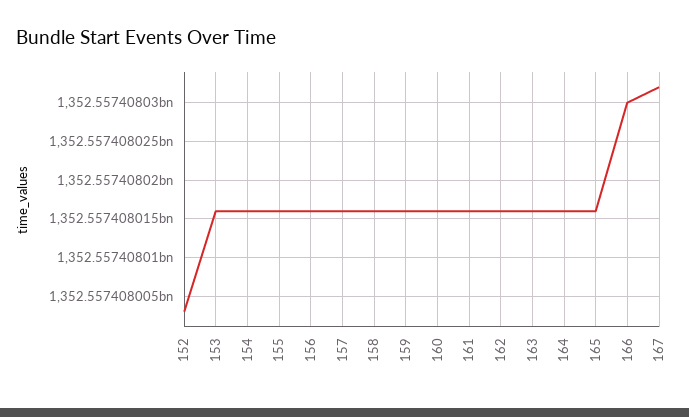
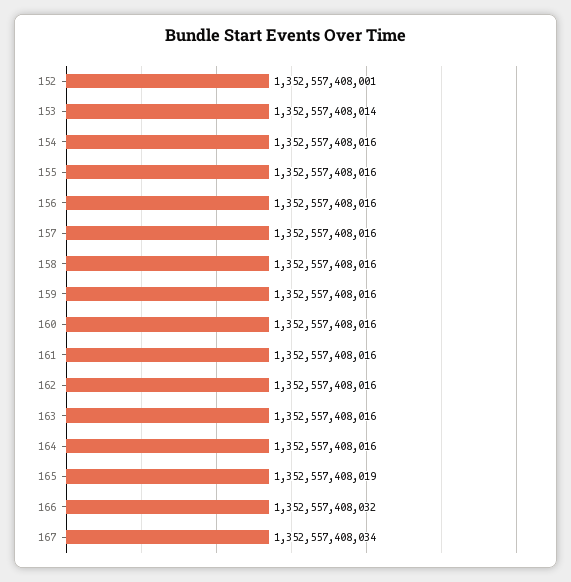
152: 1352557408003 -> 1352557408001
153: 1352557408016 -> 1352557408014
165: 1352557408016 -> 1352557408019
166: 1352557408030 -> 1352557408032
167: 1352557408032 -> 1352557408034

